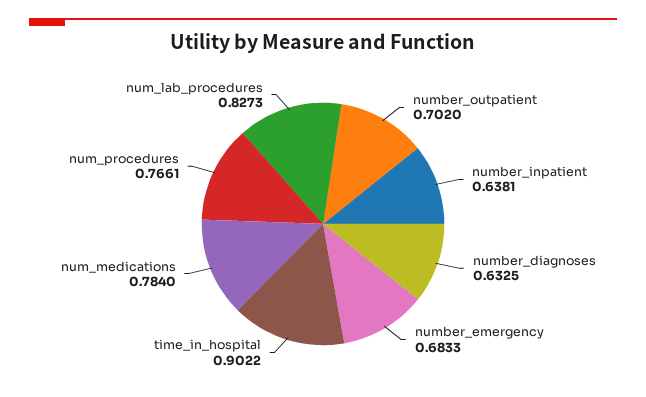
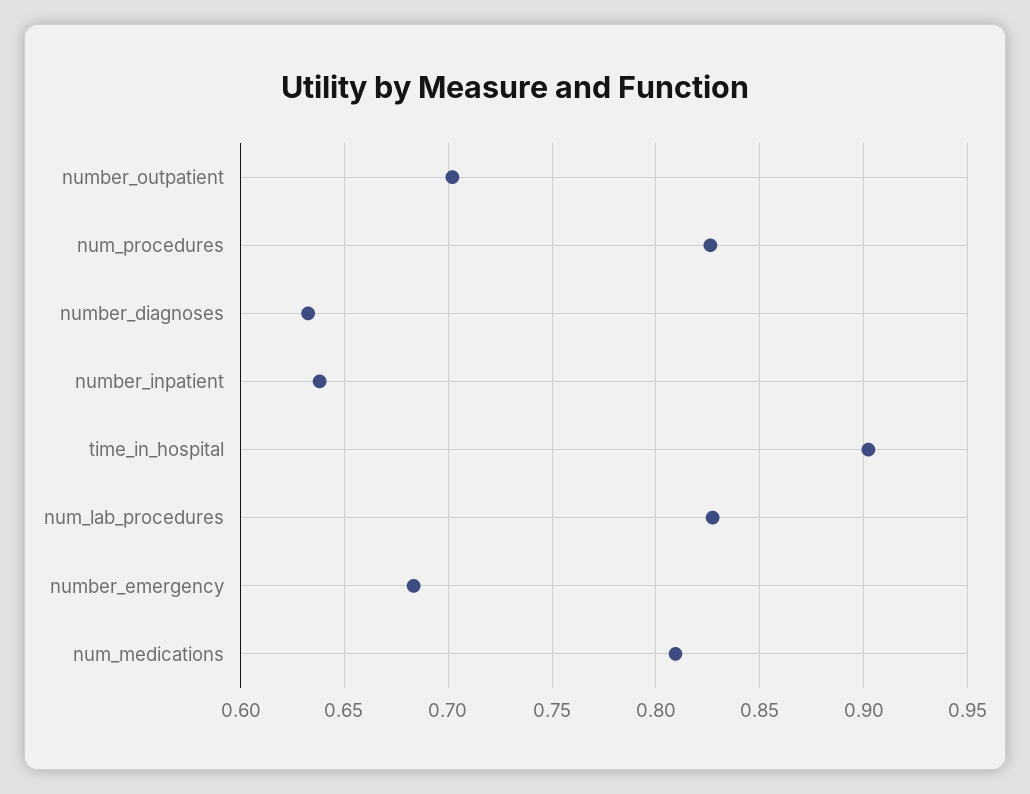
num_medications: 0.784 -> 0.81
num_procedures: 0.7661 -> 0.825

